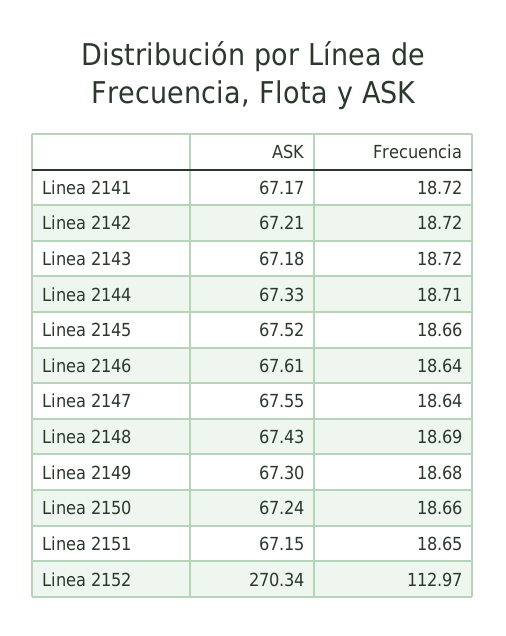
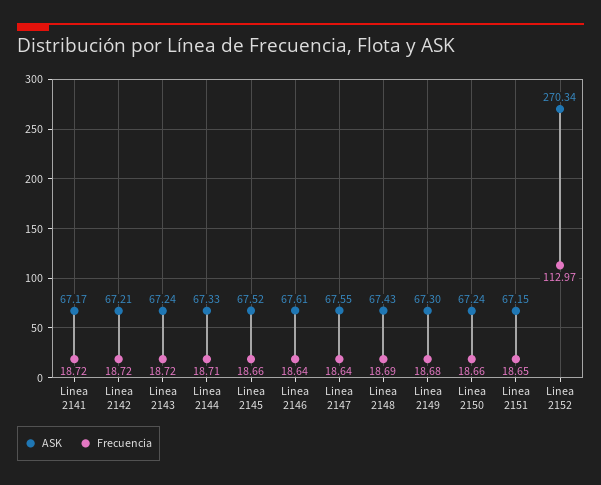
ASK, Linea 2143: 67.18 -> 67.24

